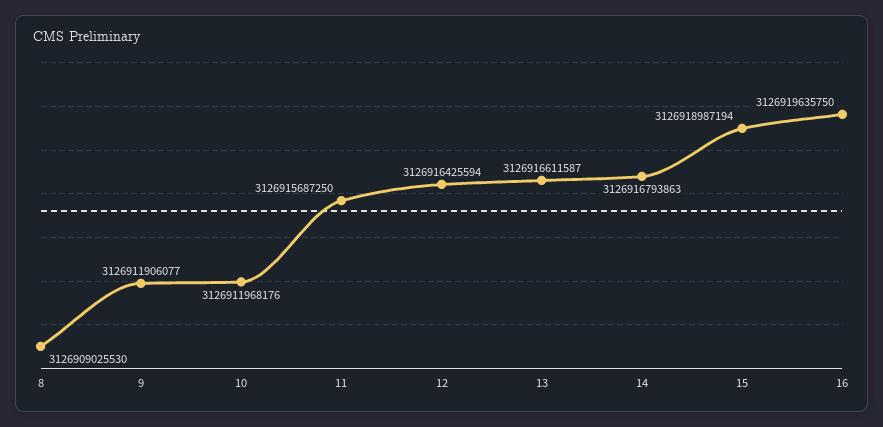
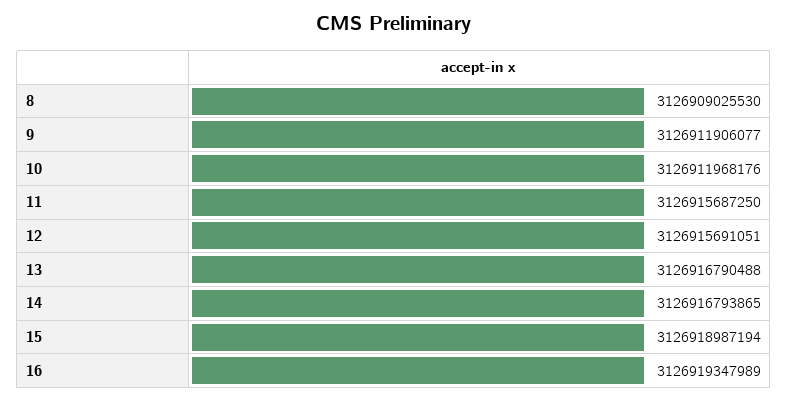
12: 3126916425594 -> 3126915691051
13: 3126916611587 -> 3126916790488
14: 3126916793863 -> 3126916793865
16: 3126919635750 -> 3126919347989

